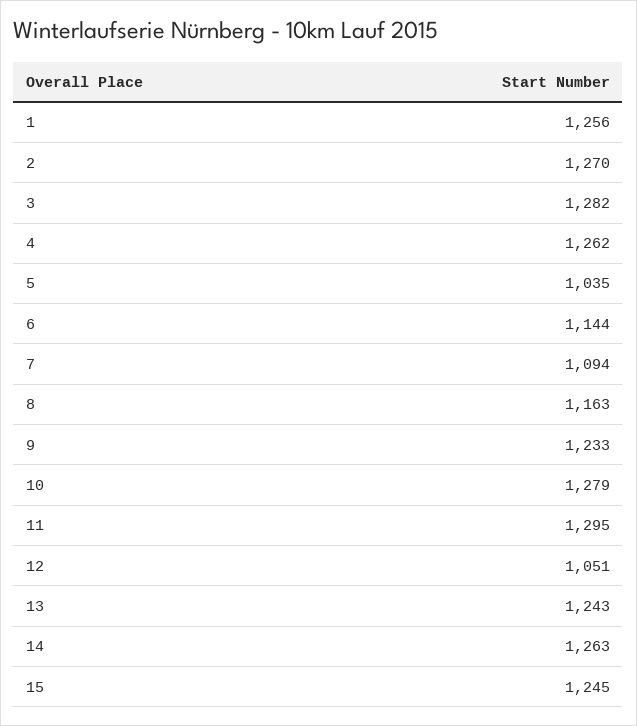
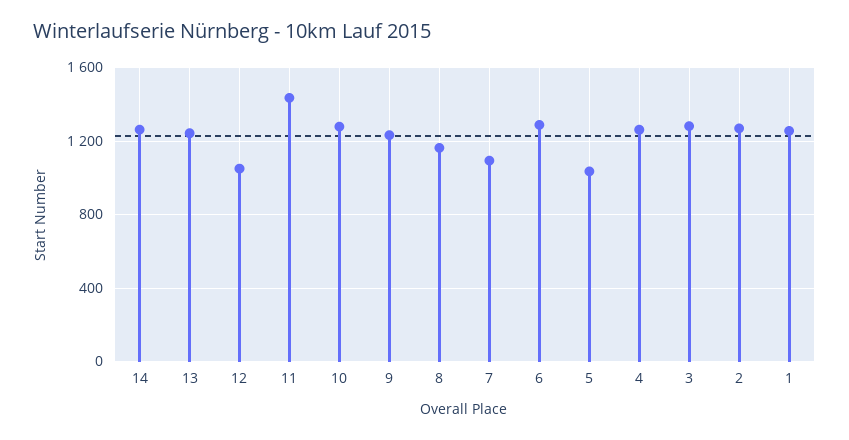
6: 1144 -> 1300
11: 1295 -> 1450
15: 1245 -> none

